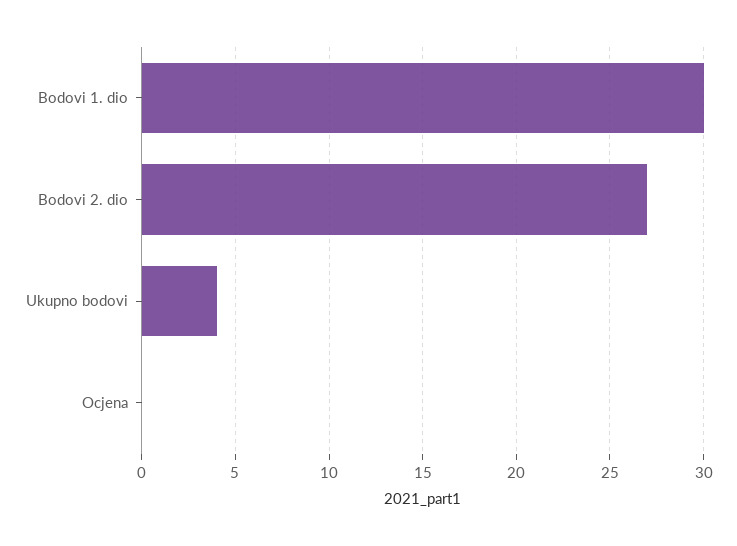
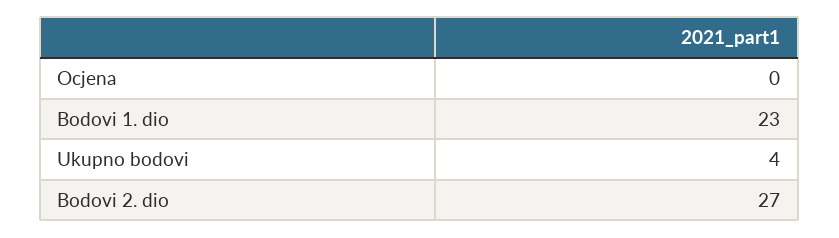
Bodovi 1. dio: 30 -> 23

